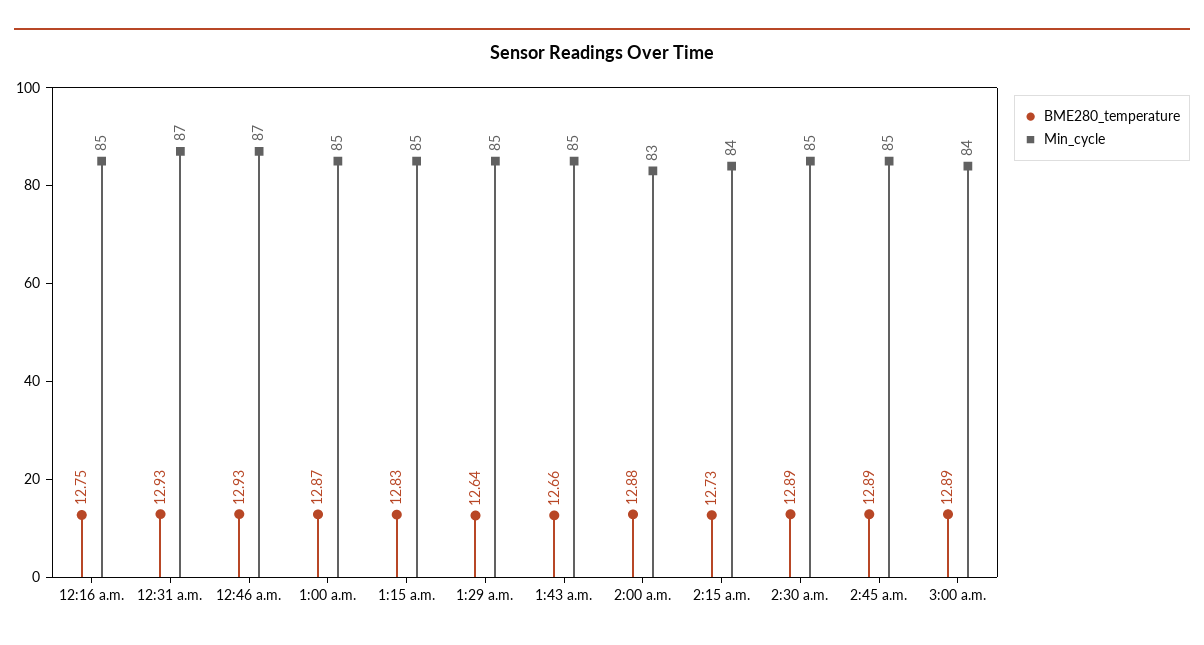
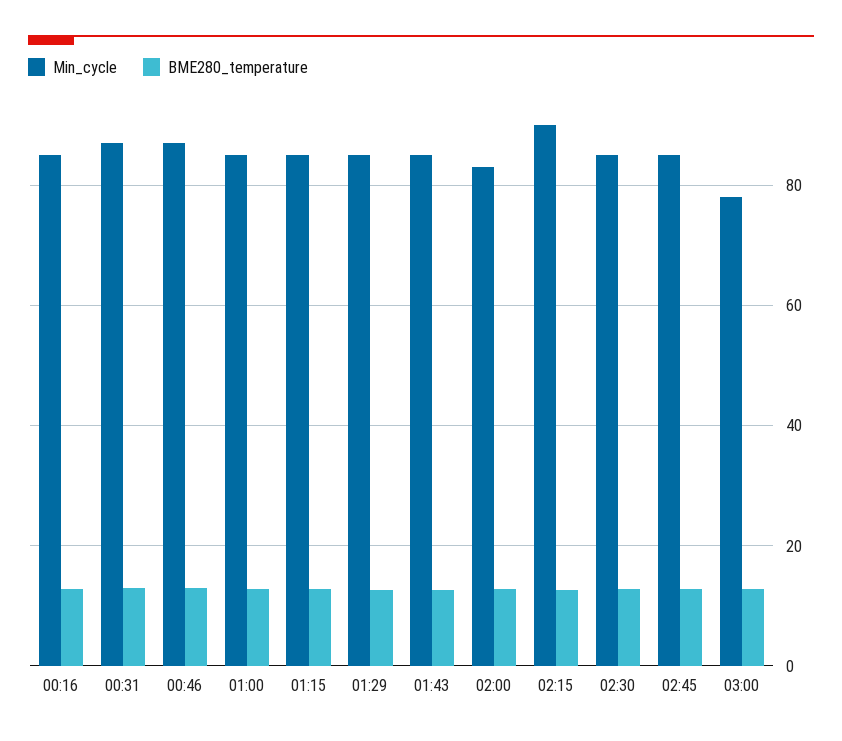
Min_cycle, 2:15 a.m.: 84 -> 90
Min_cycle, 3:00 a.m.: 84 -> 78

